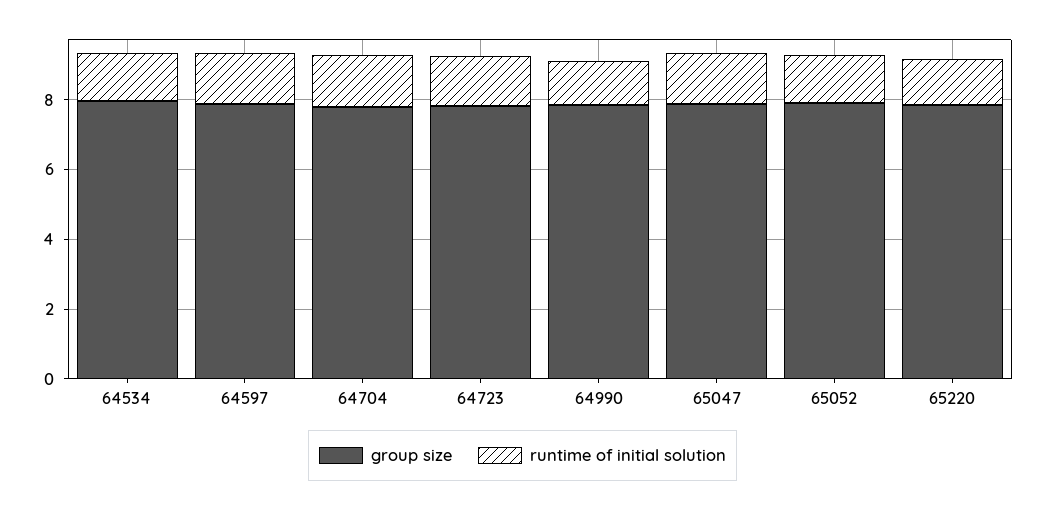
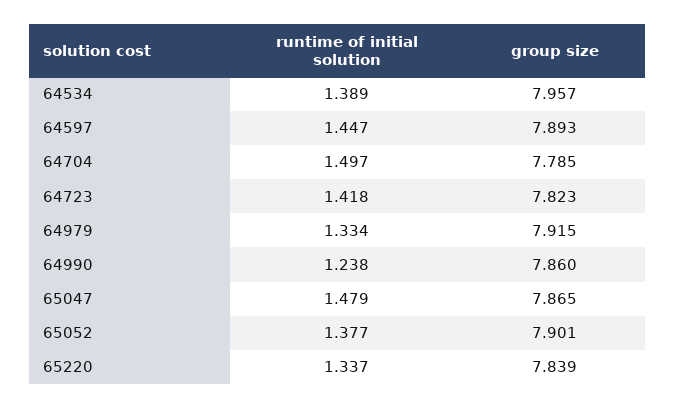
runtime of initial solution, 64979: none -> 1.334
group size, 64979: none -> 7.915

